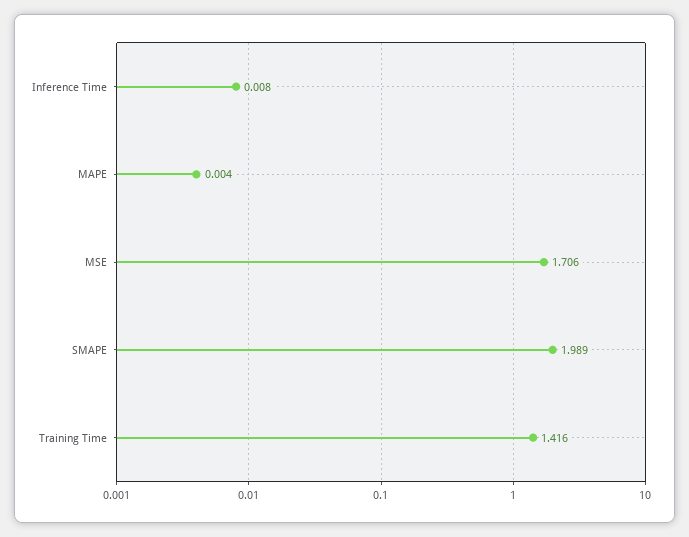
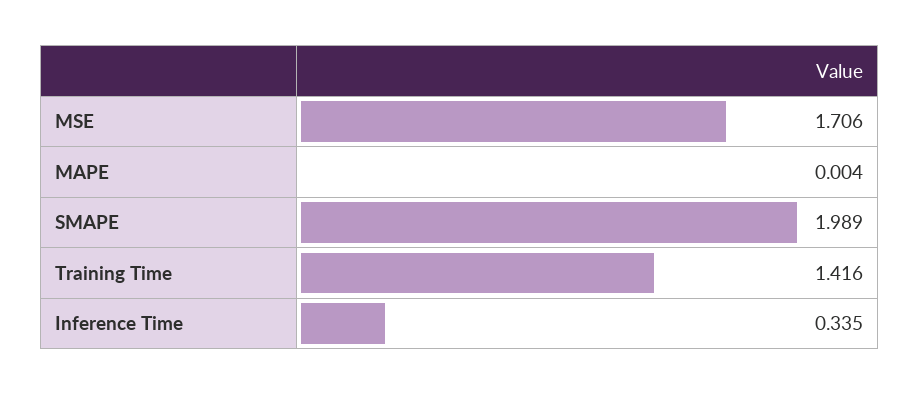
Inference Time: 0.008 -> 0.335

